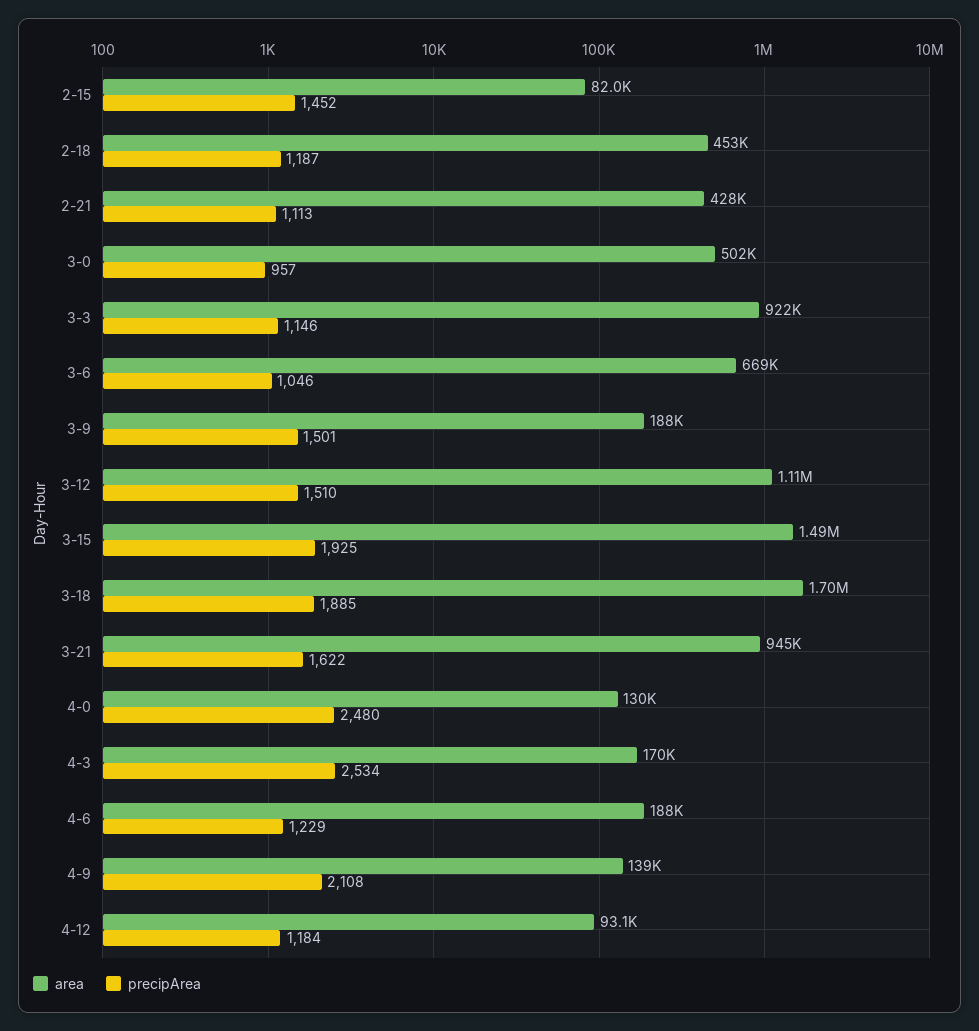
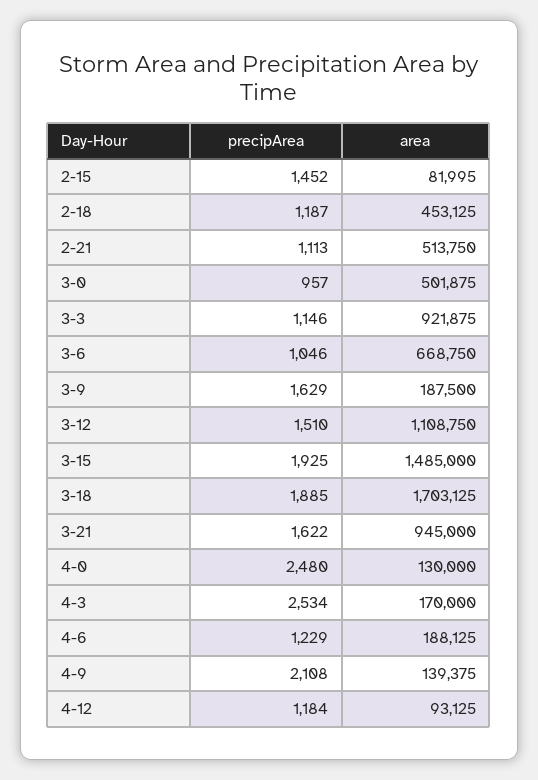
area, 2-21: 428000 -> 513750
precipArea, 3-9: 1501 -> 1629

